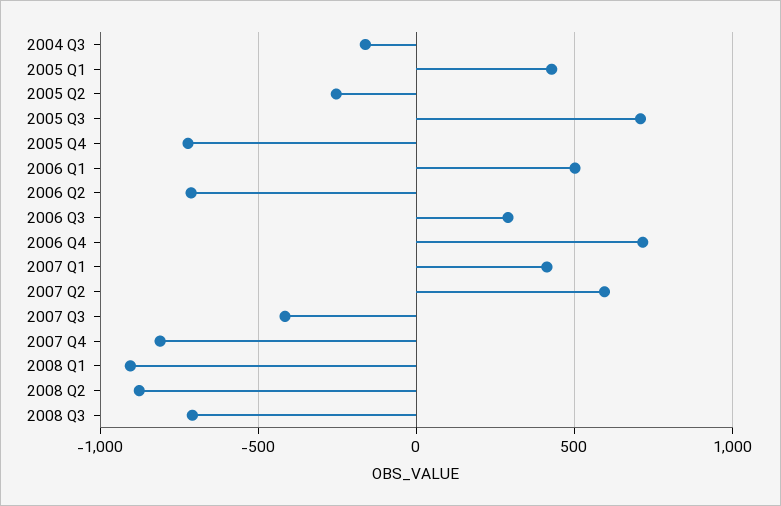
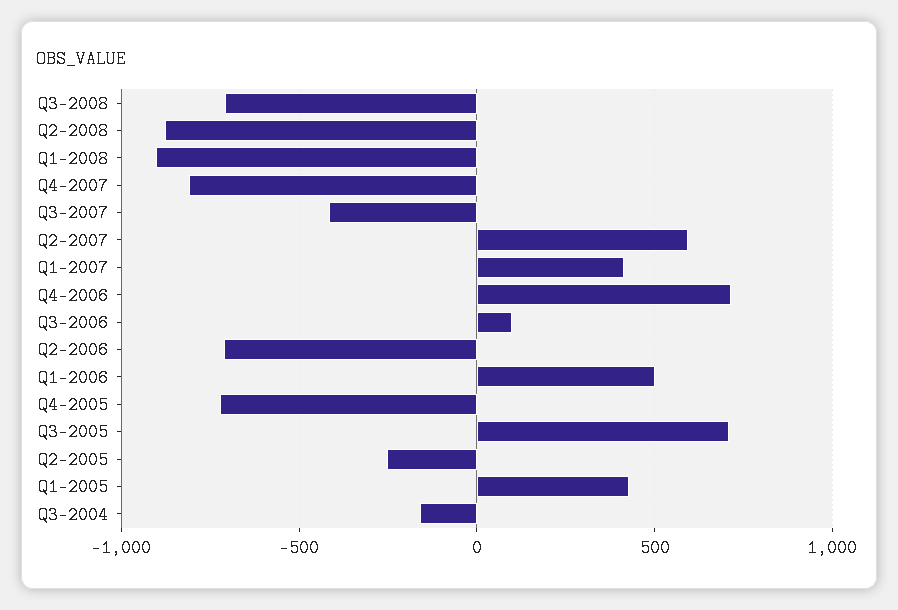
2006 Q3: 300 -> 100

